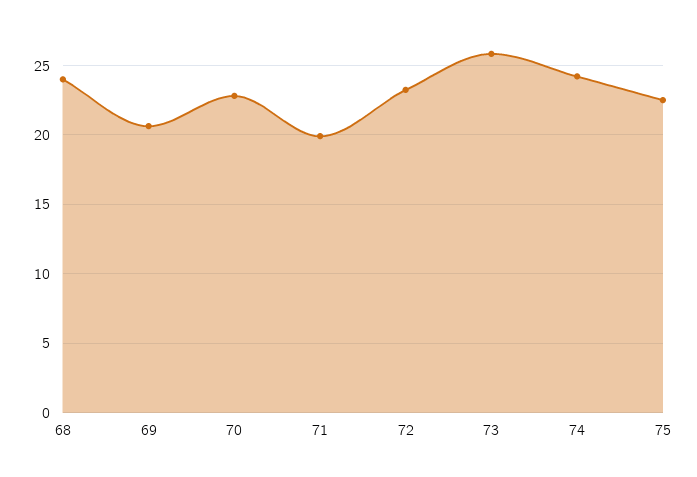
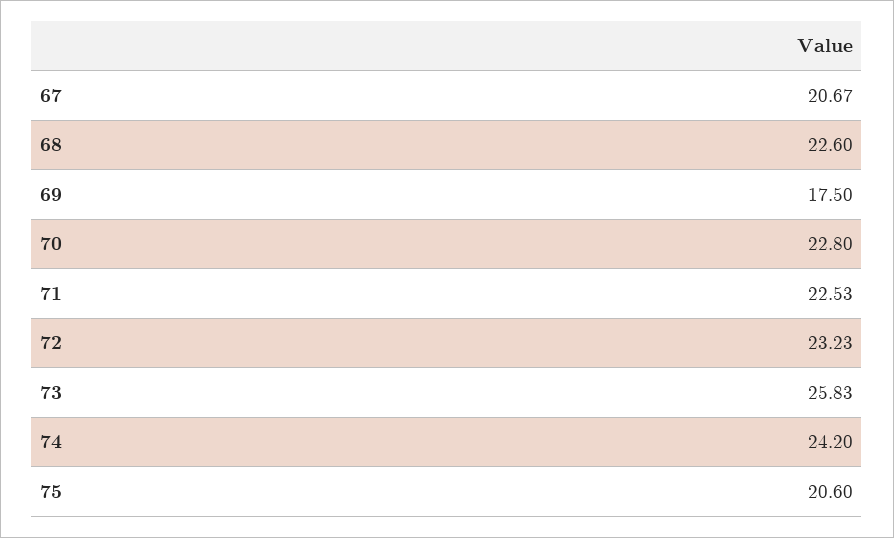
68: 24 -> 22.6
69: 20.5 -> 17.5
71: 20 -> 22.53
75: 22.5 -> 20.6
67: none -> 20.67

